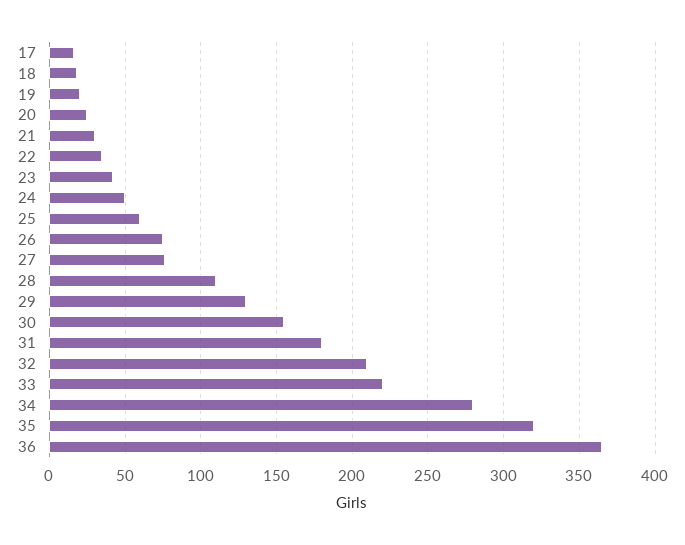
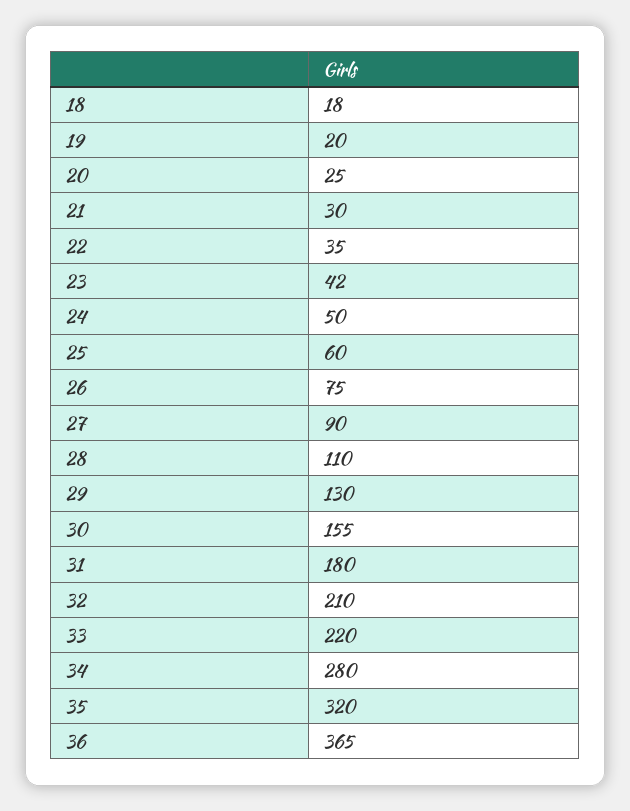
17: 15 -> none
27: 75 -> 90

